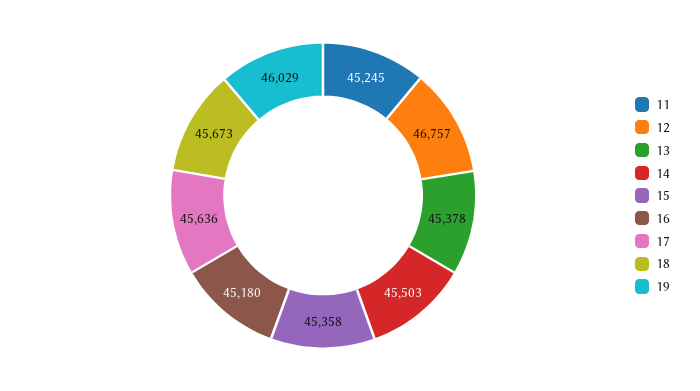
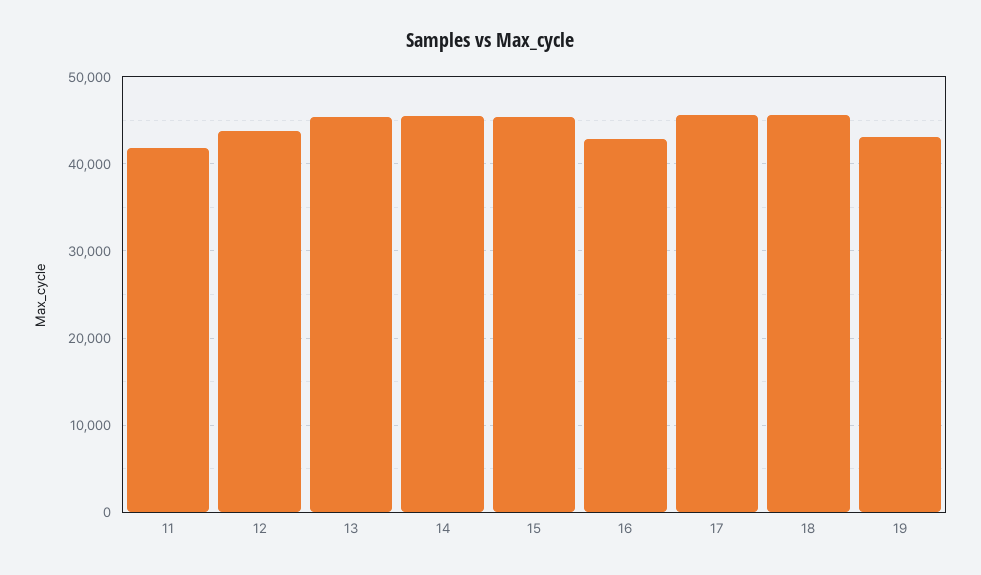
11: 45245 -> 42000
12: 46757 -> 44000
16: 45180 -> 43000
19: 46029 -> 43000

